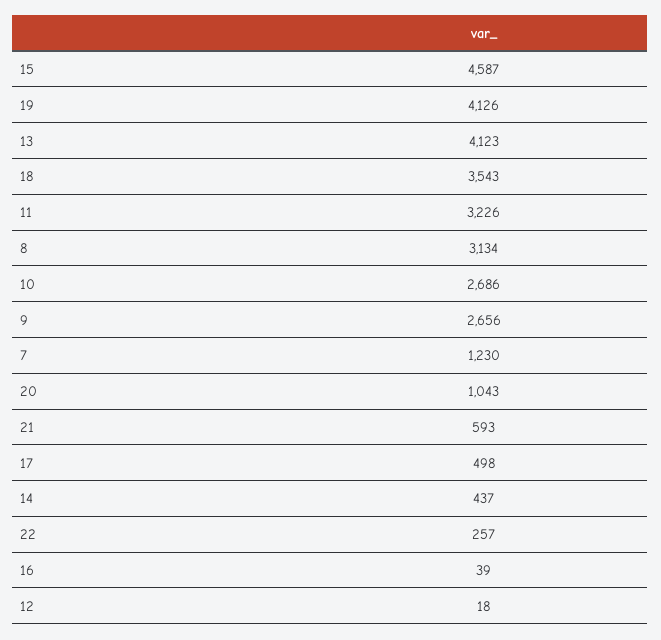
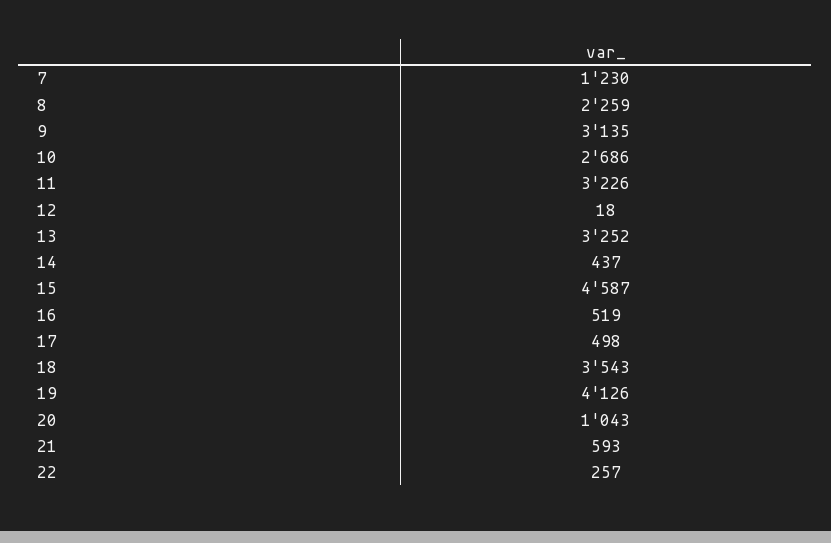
13: 4123 -> 3252
8: 3134 -> 2259
9: 2656 -> 3135
16: 39 -> 519

